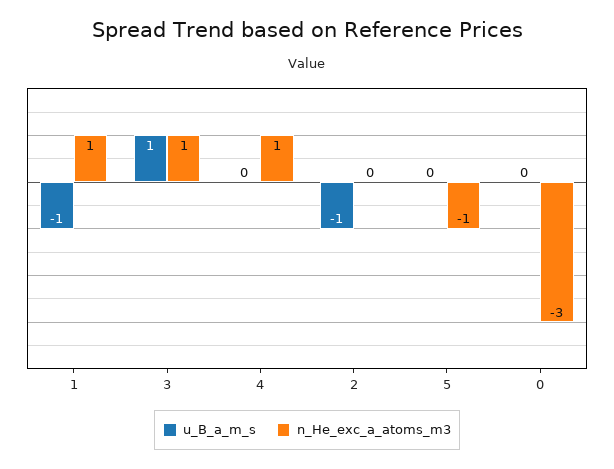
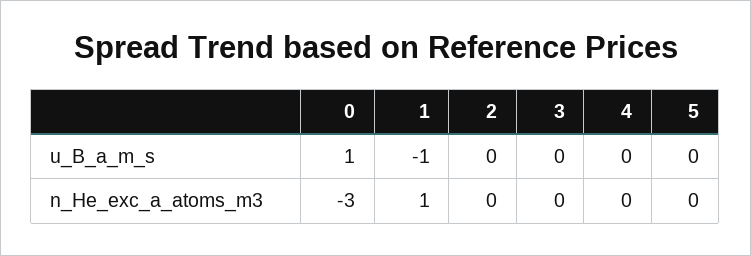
u_B_a_m_s, 3: 1 -> 0
n_He_exc_a_atoms_m3, 3: 1 -> 0
n_He_exc_a_atoms_m3, 4: 1 -> 0
u_B_a_m_s, 2: -1 -> 0
n_He_exc_a_atoms_m3, 5: -1 -> 0
u_B_a_m_s, 0: 0 -> 1

